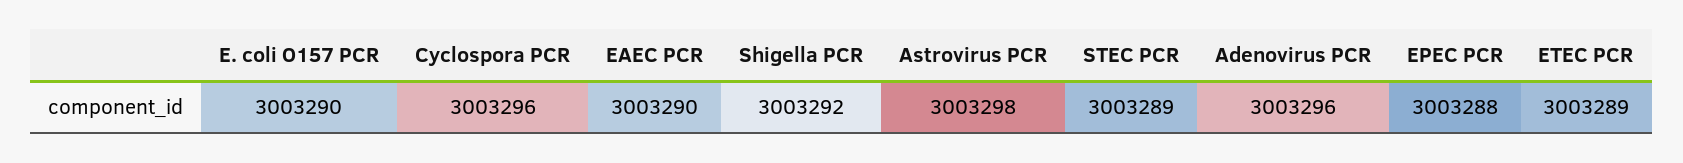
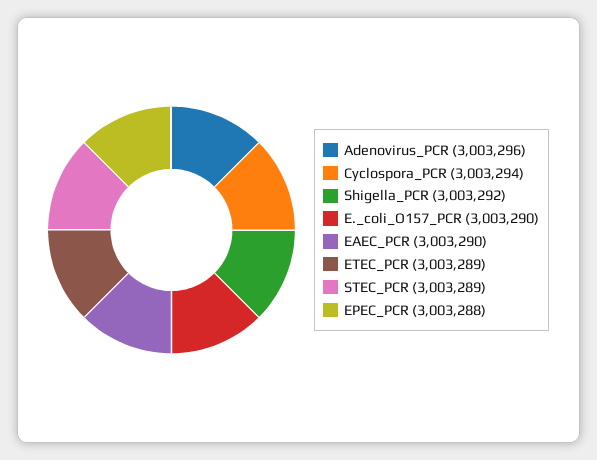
Cyclospora PCR: 3003296 -> 3003294
Astrovirus PCR: 3003298 -> none

